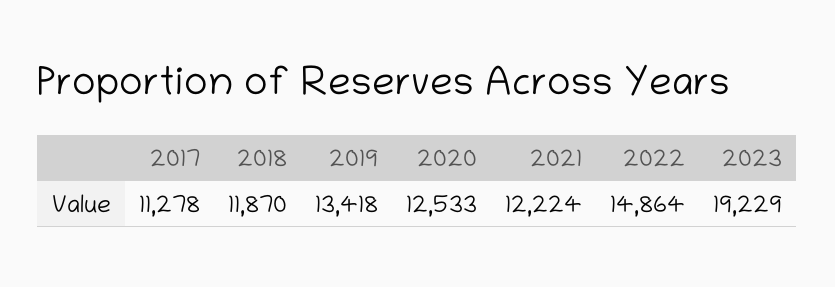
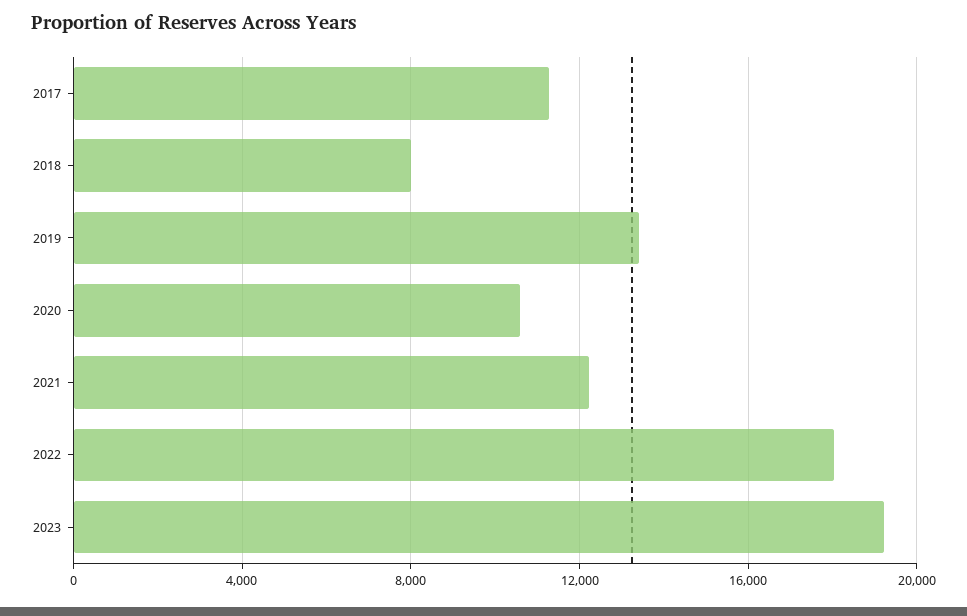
2018: 11870 -> 8000
2020: 12533 -> 10500
2022: 14864 -> 18000

